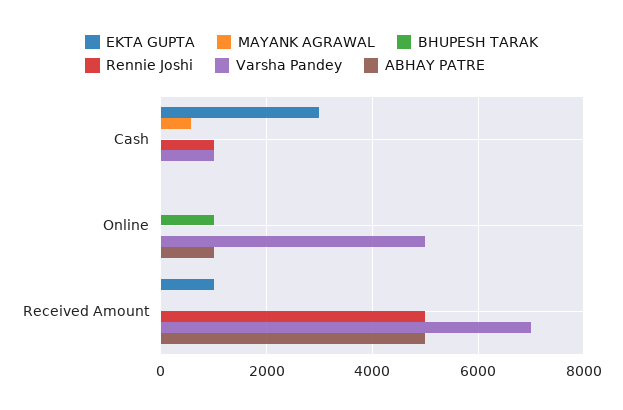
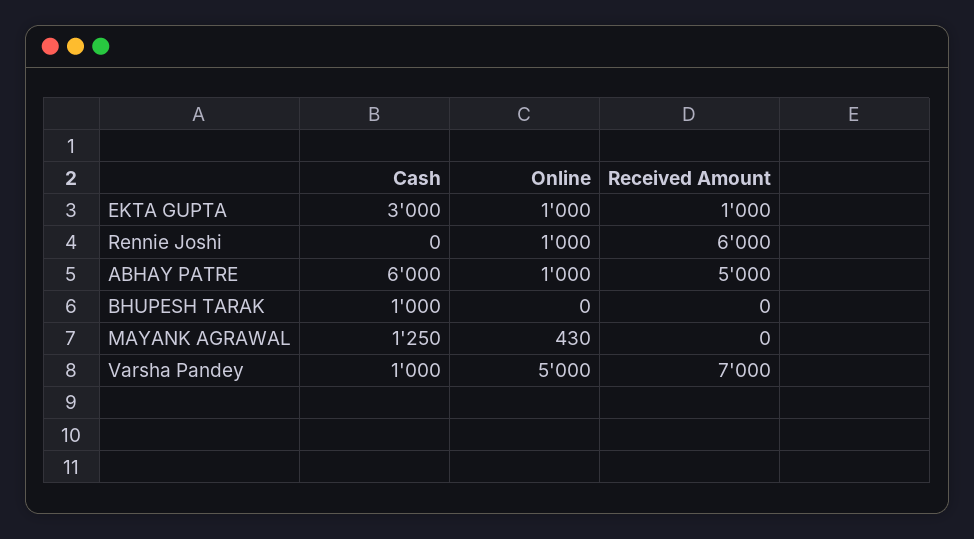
MAYANK AGRAWAL, Cash: 600 -> 1250
BHUPESH TARAK, Cash: 0 -> 1000
Rennie Joshi, Cash: 1000 -> 0
ABHAY PATRE, Cash: 0 -> 6000
EKTA GUPTA, Online: 0 -> 1000
MAYANK AGRAWAL, Online: 0 -> 430
BHUPESH TARAK, Online: 1000 -> 0
Rennie Joshi, Online: 0 -> 1000
Rennie Joshi, Received Amount: 5000 -> 6000

